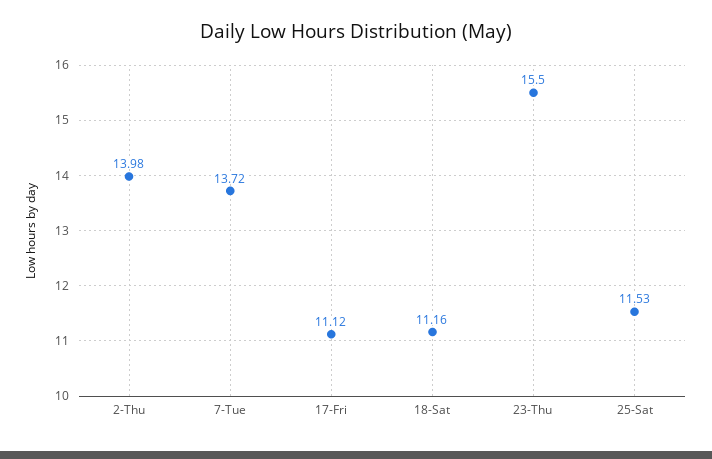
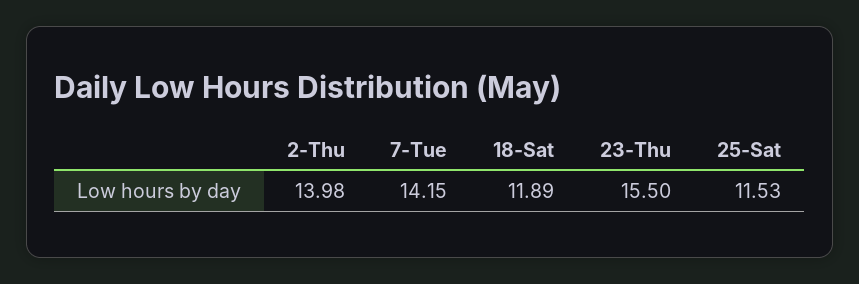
7-Tue: 13.72 -> 14.15
17-Fri: 11.12 -> none
18-Sat: 11.16 -> 11.89

